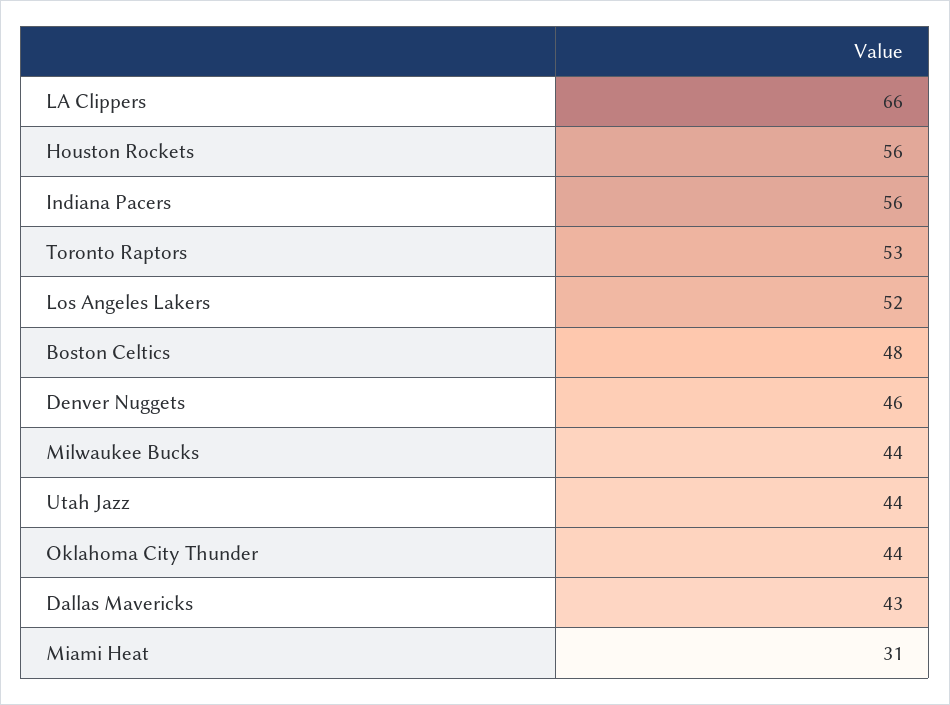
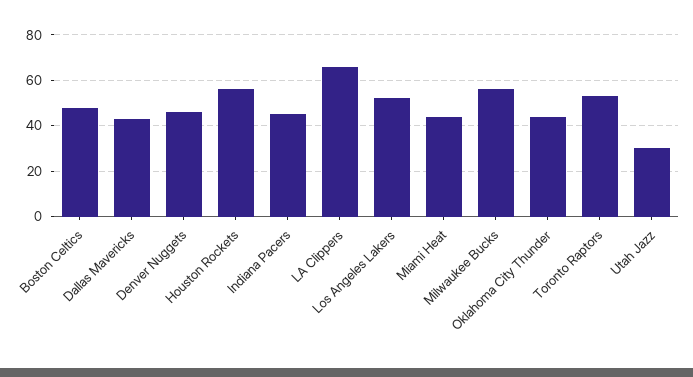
Indiana Pacers: 56 -> 45
Milwaukee Bucks: 44 -> 55
Utah Jazz: 44 -> 30
Miami Heat: 31 -> 45

